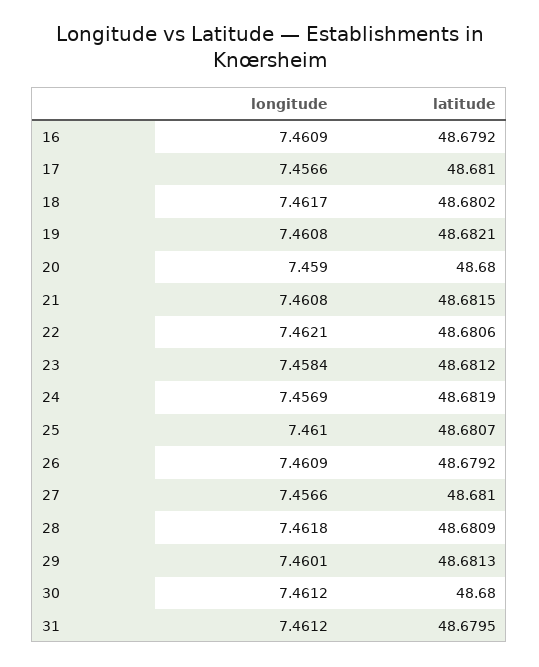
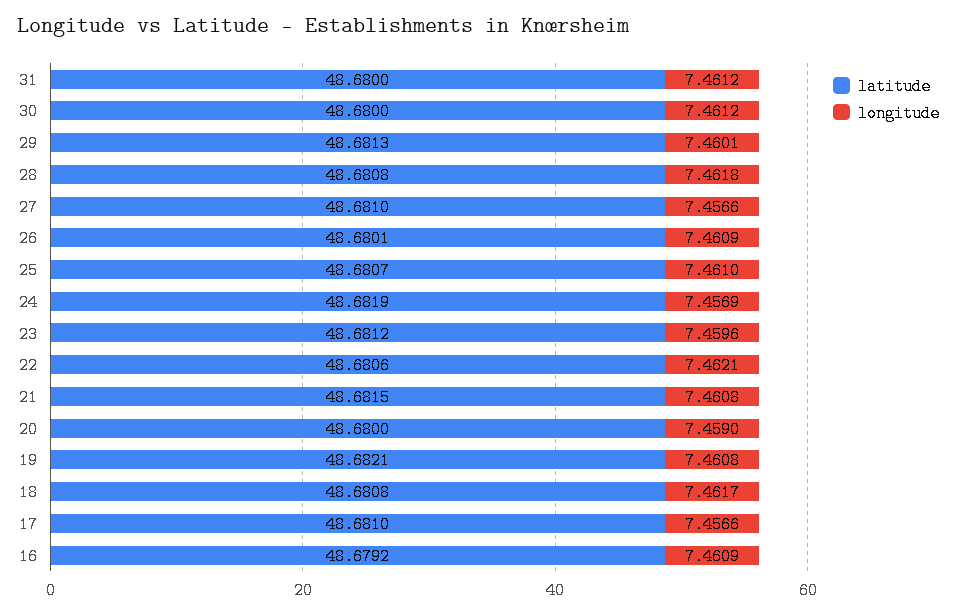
latitude, 18: 48.6802 -> 48.6808
longitude, 23: 7.4584 -> 7.4596
latitude, 26: 48.6792 -> 48.6801
latitude, 28: 48.6809 -> 48.6808
latitude, 31: 48.6795 -> 48.68

